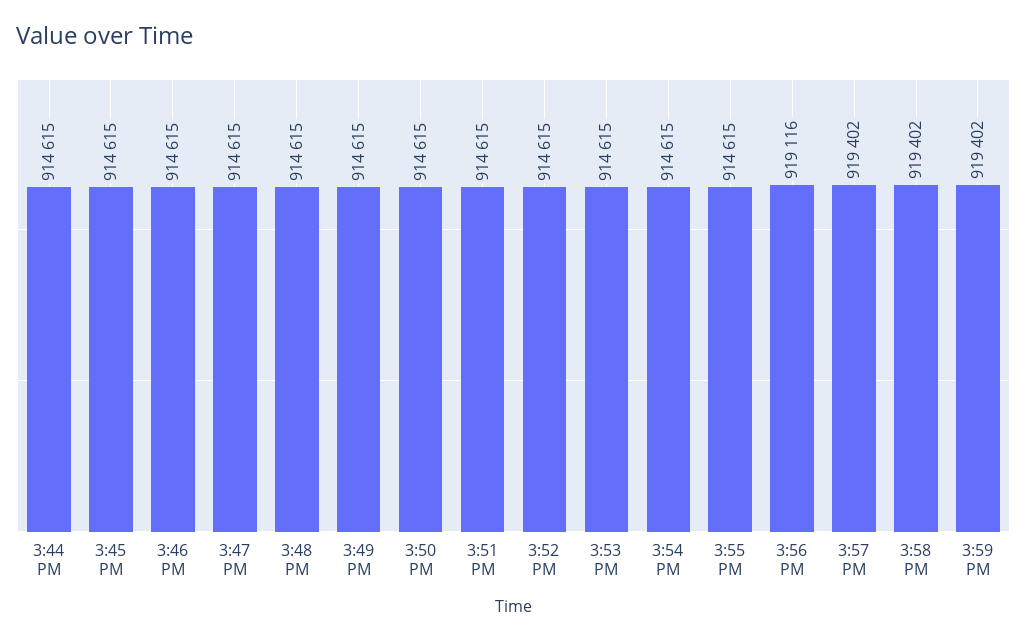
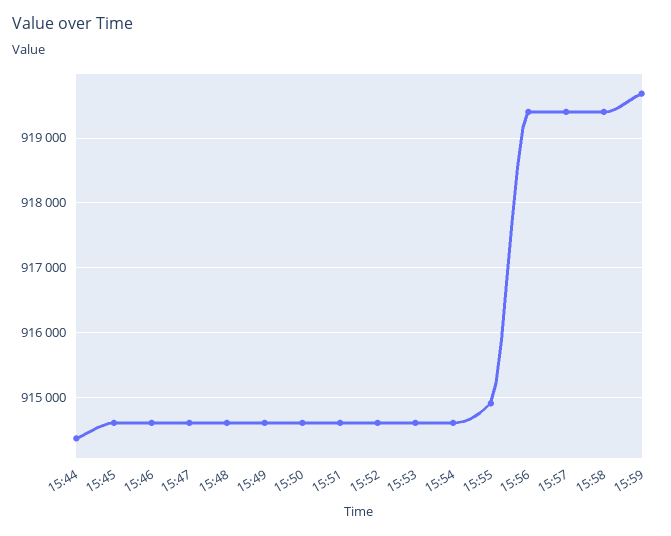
3:44 PM: 914615 -> 914400
3:55 PM: 914615 -> 914900
3:56 PM: 919116 -> 919400
3:59 PM: 919402 -> 919700

